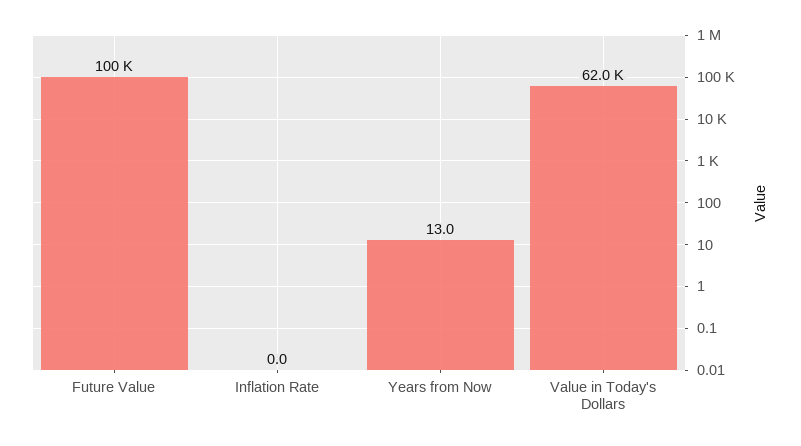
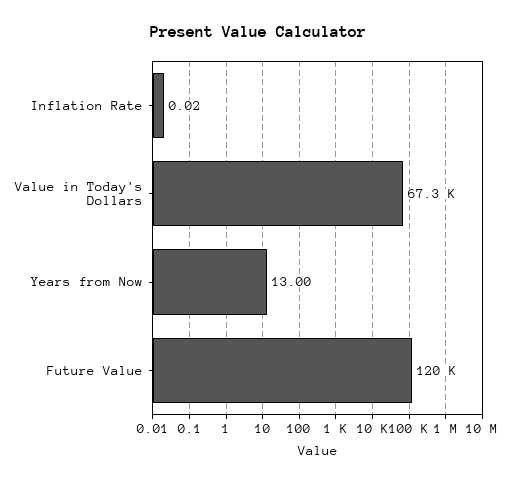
Future Value: 100000 -> 120000
Value in Today's Dollars: 62000 -> 67300

